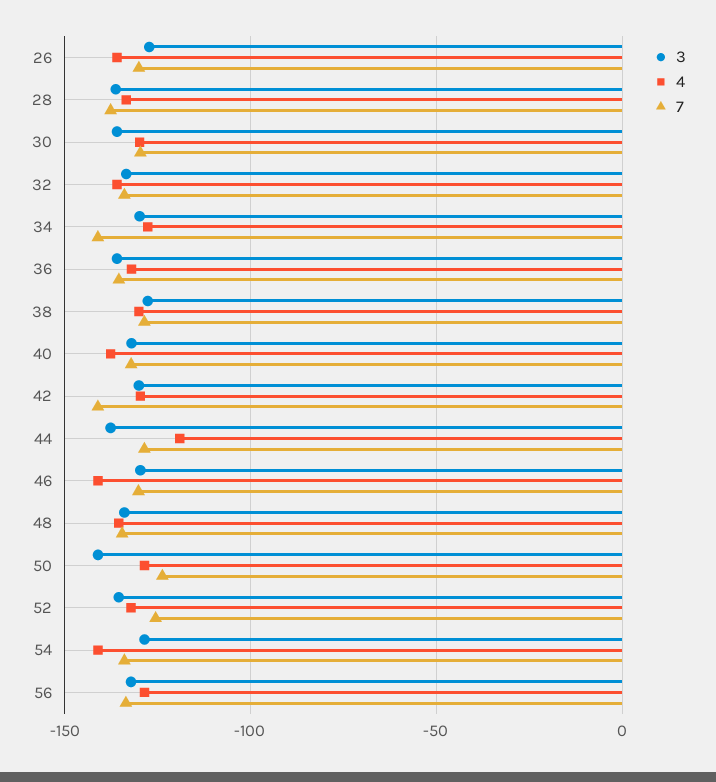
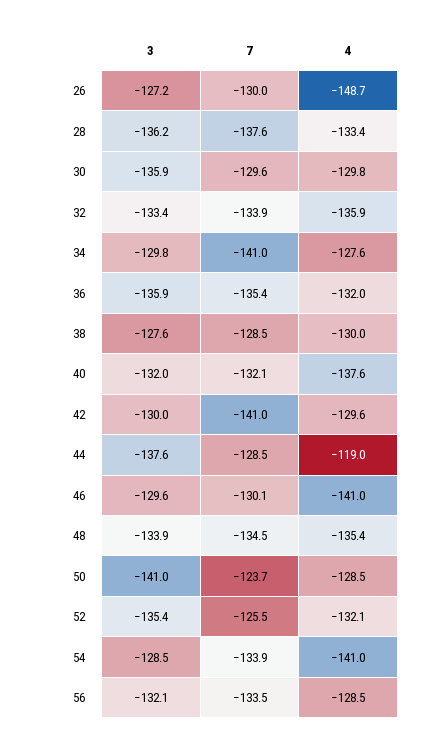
4, 26: -135 -> -148.7

